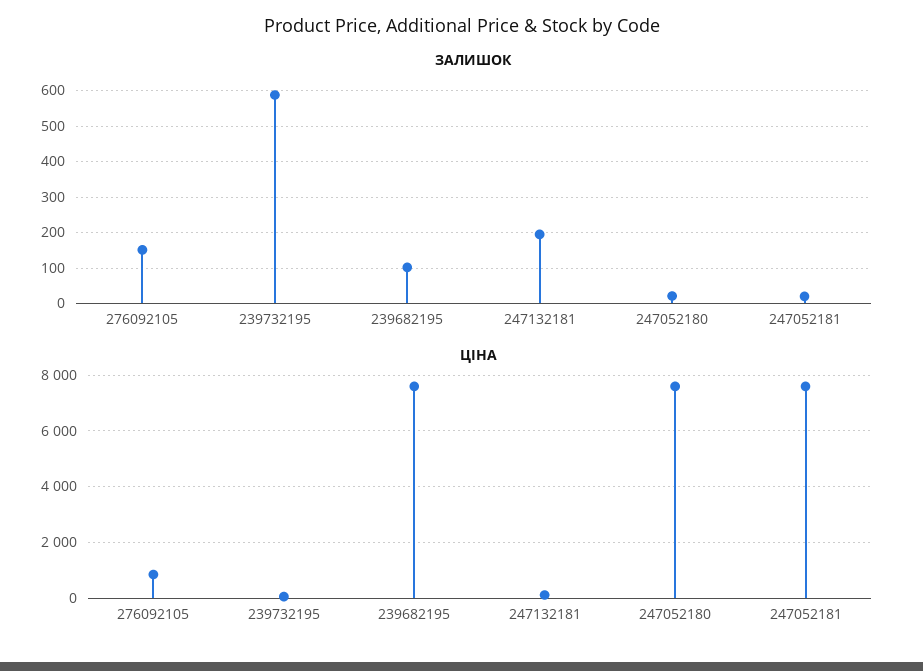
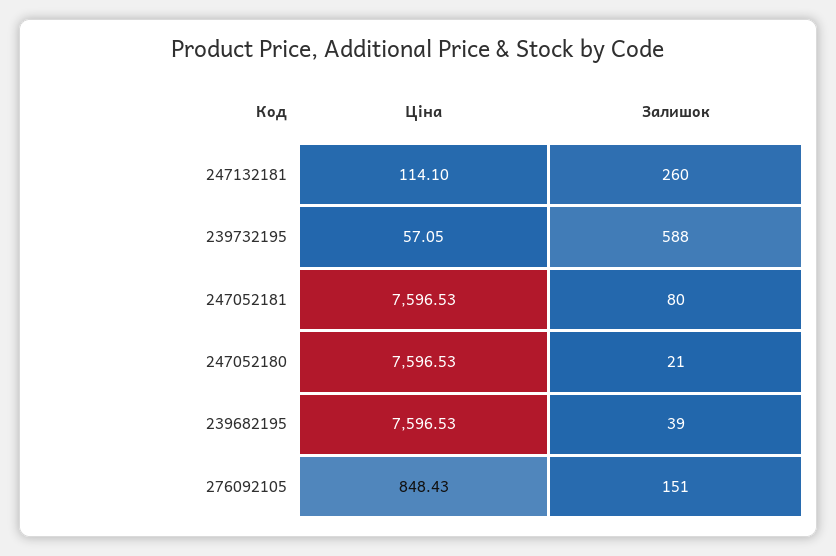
ЗАЛИШОК, 239682195: 100 -> 39
ЗАЛИШОК, 247132181: 200 -> 260
ЗАЛИШОК, 247052181: 20 -> 80

